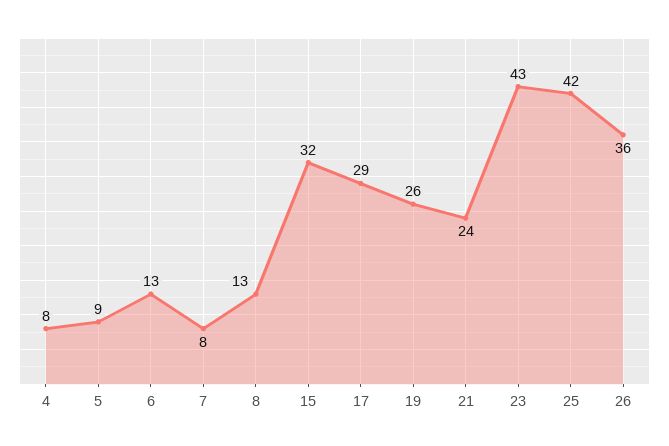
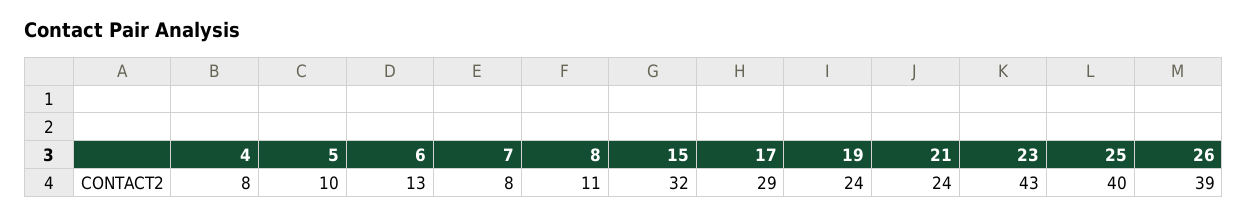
5: 9 -> 10
8: 13 -> 11
19: 26 -> 24
25: 42 -> 40
26: 36 -> 39

